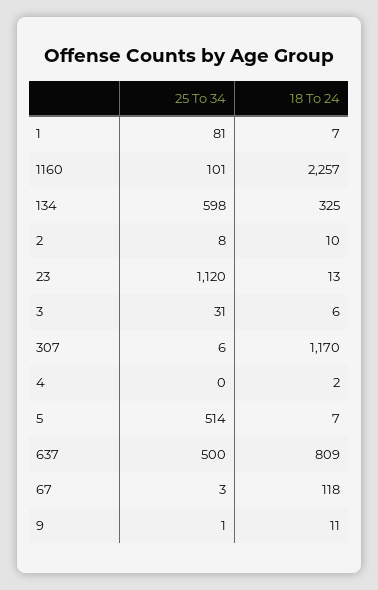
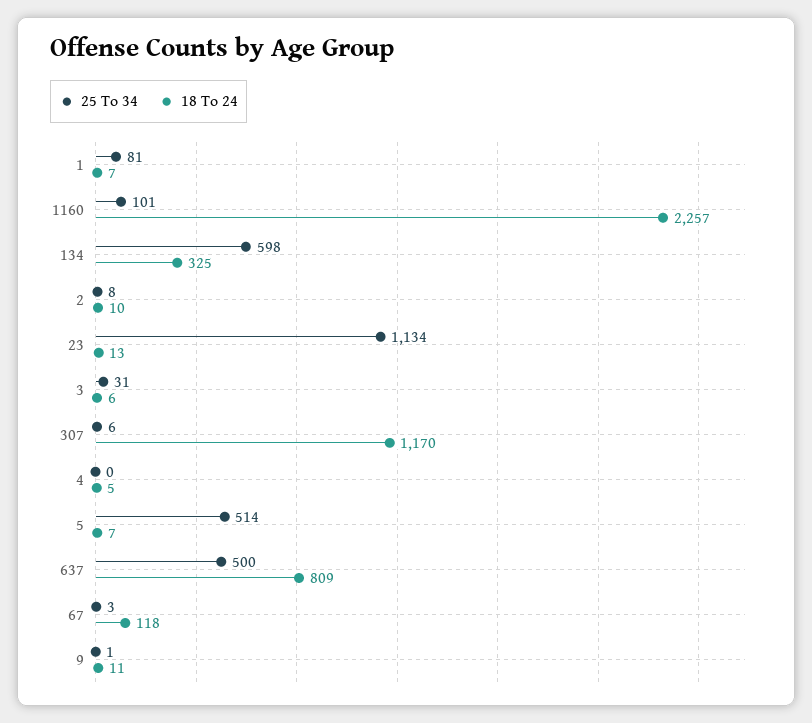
25 To 34, 23: 1120 -> 1134
18 To 24, 4: 2 -> 5

